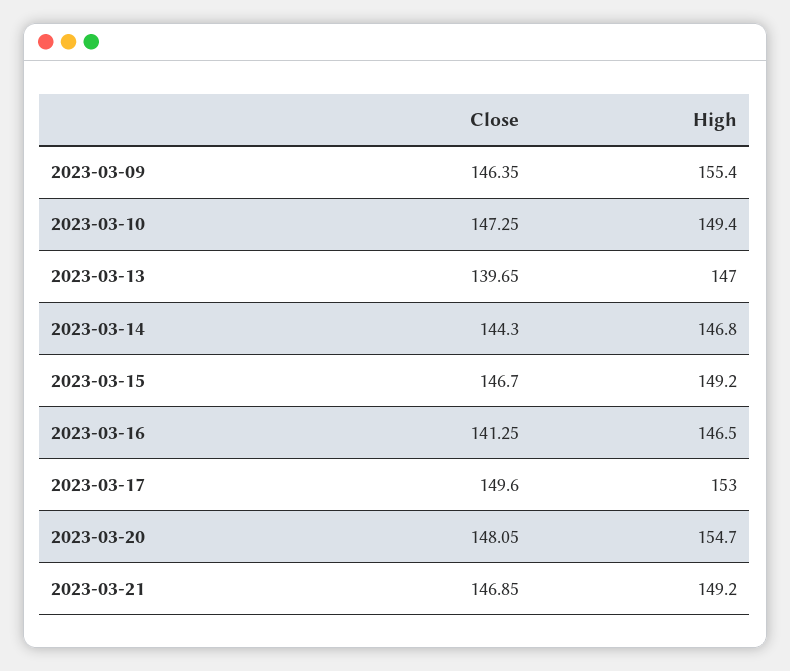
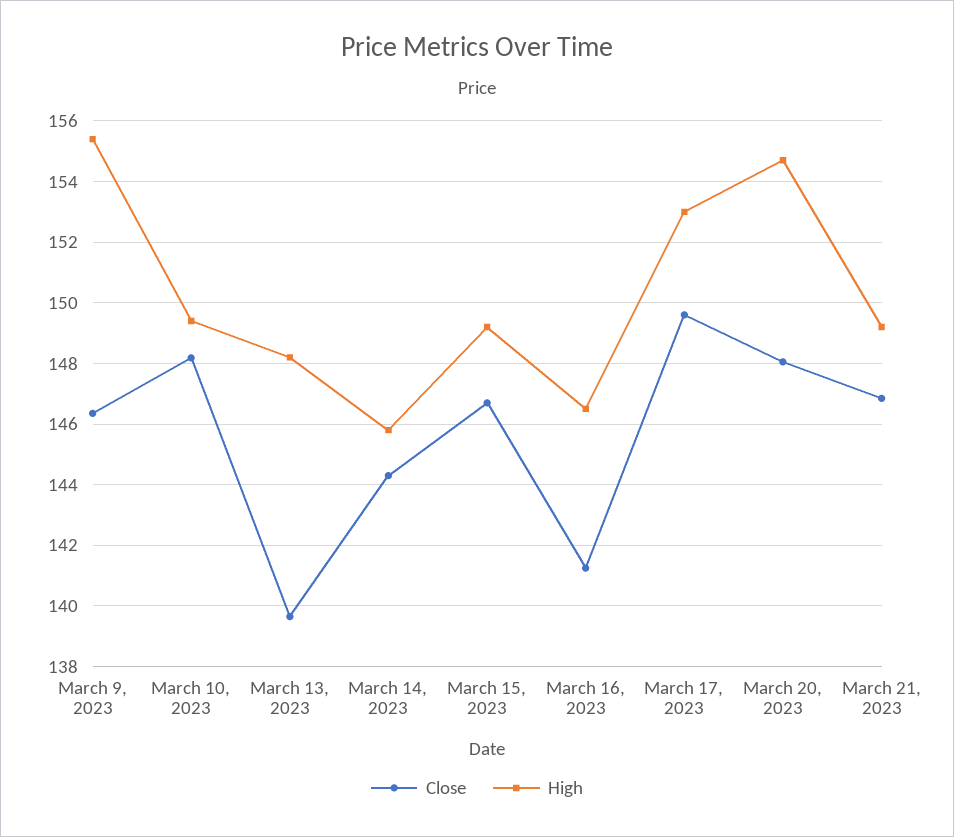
Close, 2023-03-10: 147.25 -> 148.2
High, 2023-03-13: 147 -> 148.2
High, 2023-03-14: 146.8 -> 145.8

